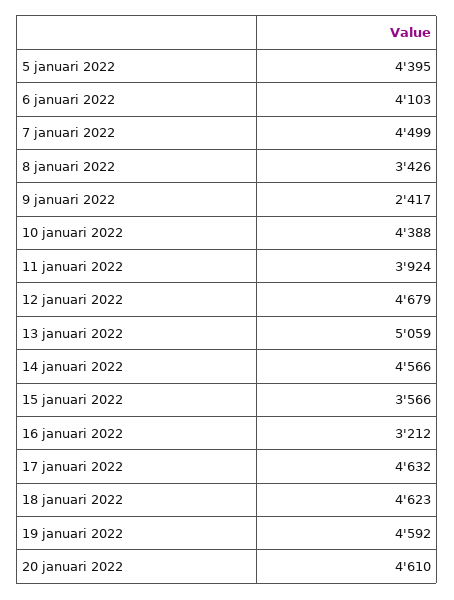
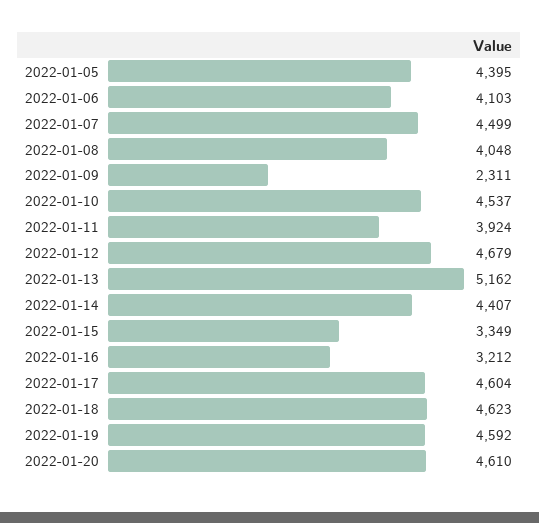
8 januari 2022: 3426 -> 4048
9 januari 2022: 2417 -> 2311
10 januari 2022: 4388 -> 4537
13 januari 2022: 5059 -> 5162
14 januari 2022: 4566 -> 4407
15 januari 2022: 3566 -> 3349
17 januari 2022: 4632 -> 4604

